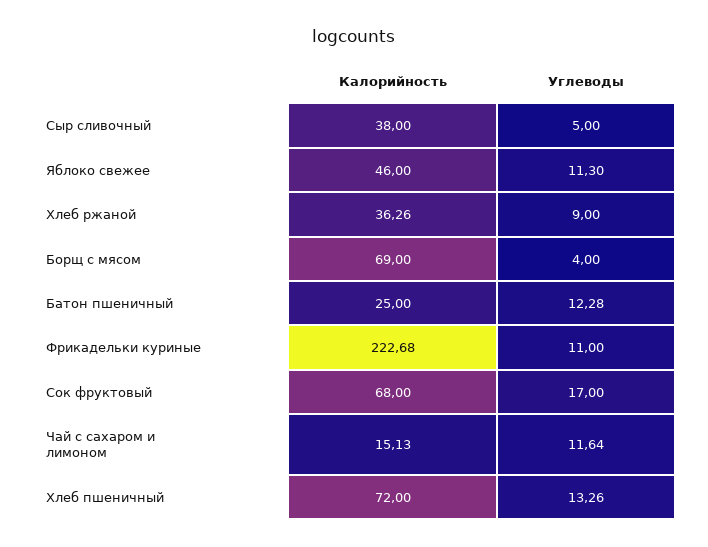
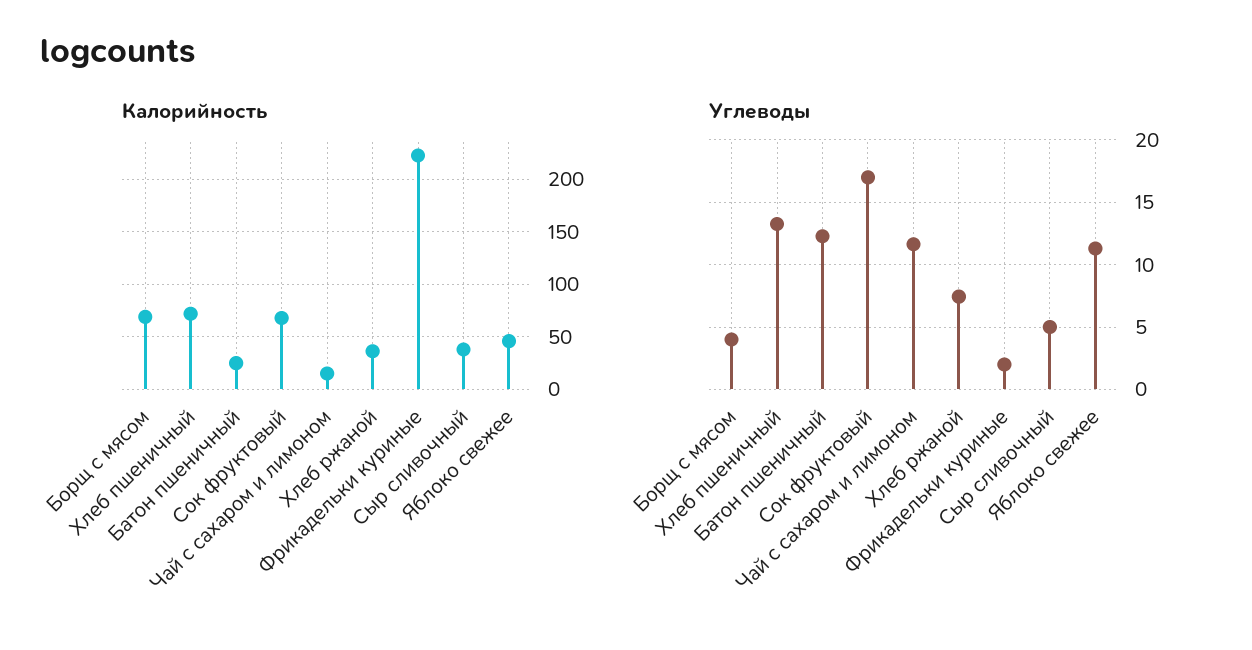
Углеводы, Хлеб ржаной: 9 -> 7.5
Углеводы, Фрикадельки куриные: 11 -> 2

